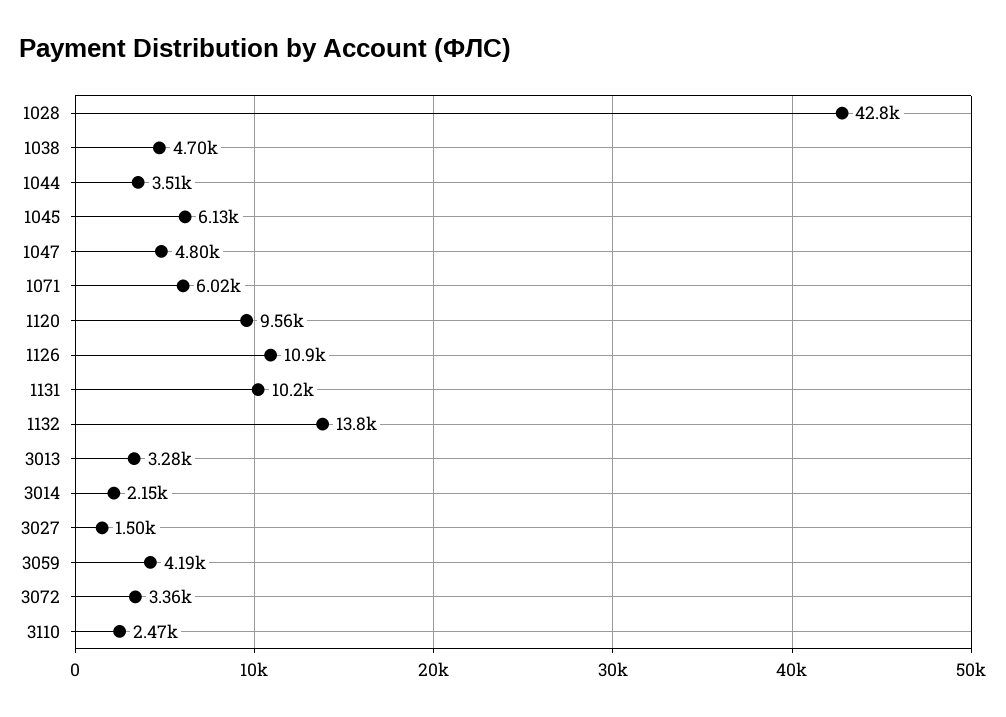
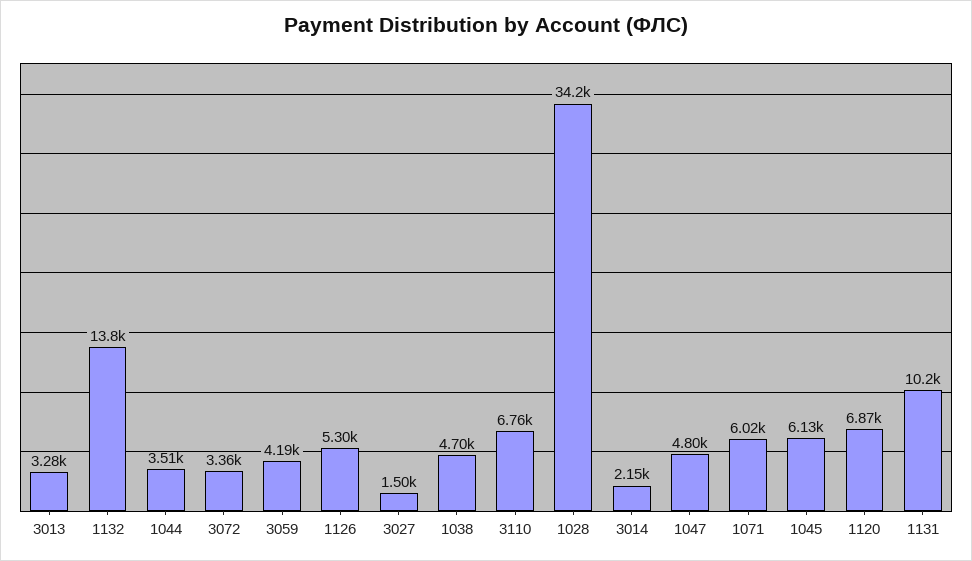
1028: 42800 -> 34200
1120: 9560 -> 6870
1126: 10900 -> 5300
3110: 2470 -> 6760

